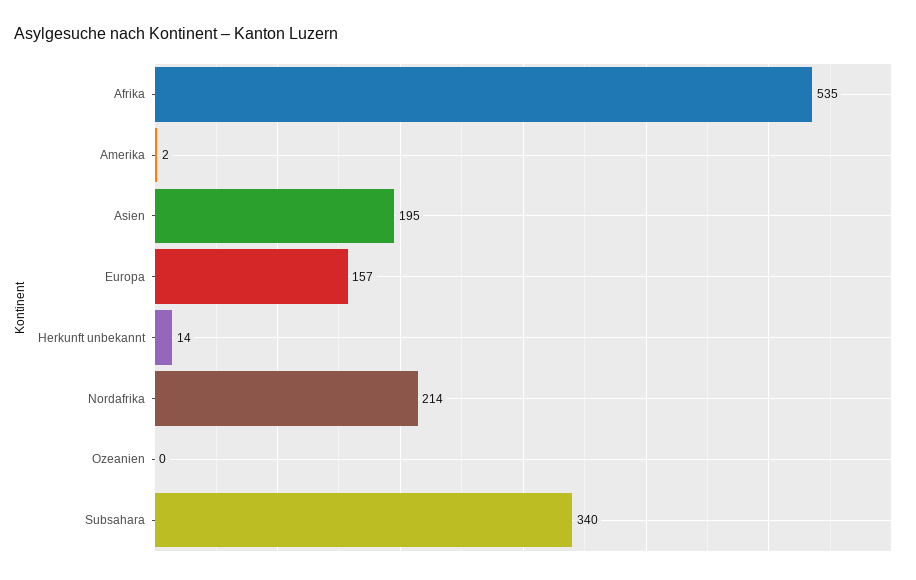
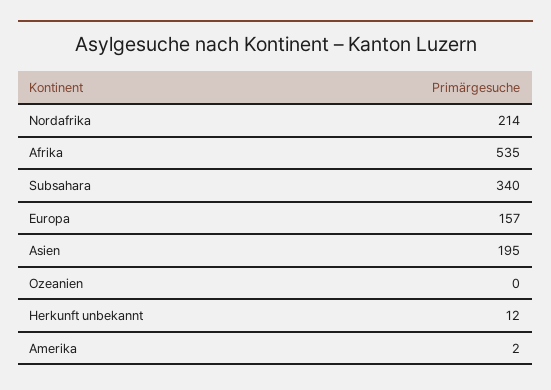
Herkunft unbekannt: 14 -> 12

